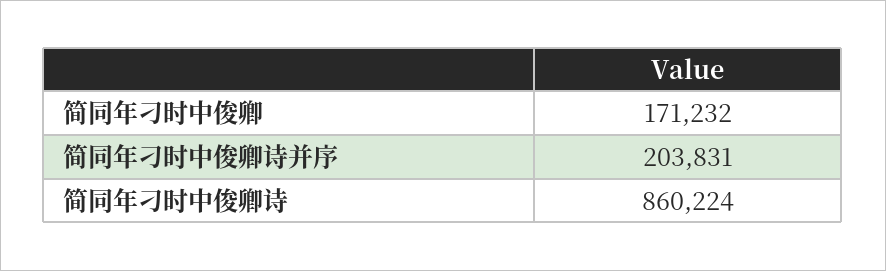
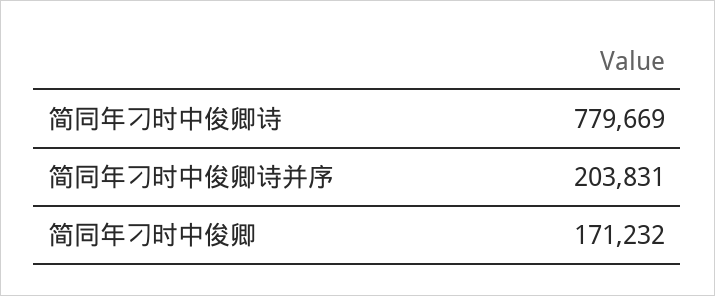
简同年刁时中俊卿诗: 860224 -> 779669

